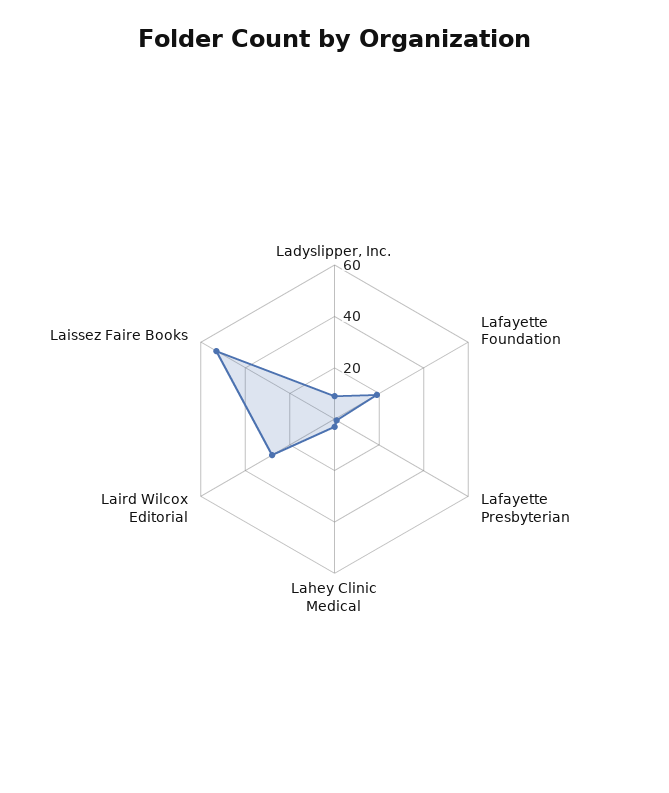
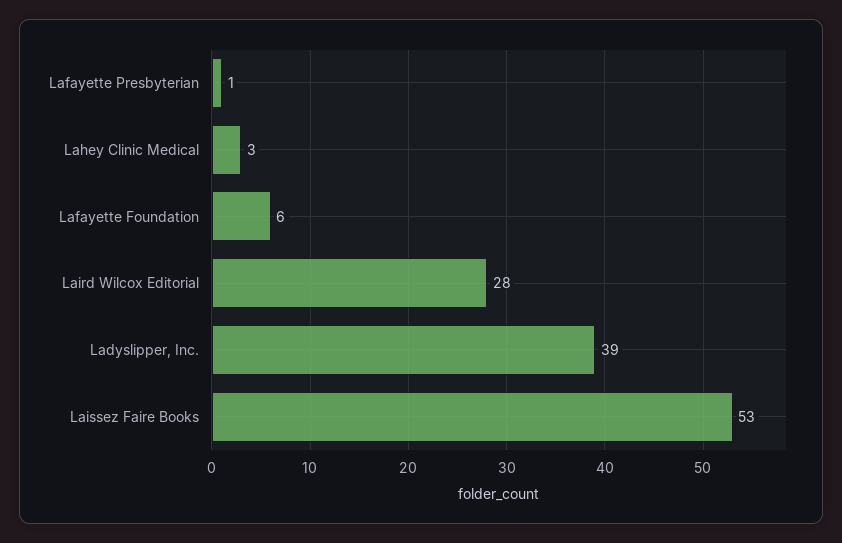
Ladyslipper, Inc.: 10 -> 39
Lafayette Foundation: 20 -> 6

